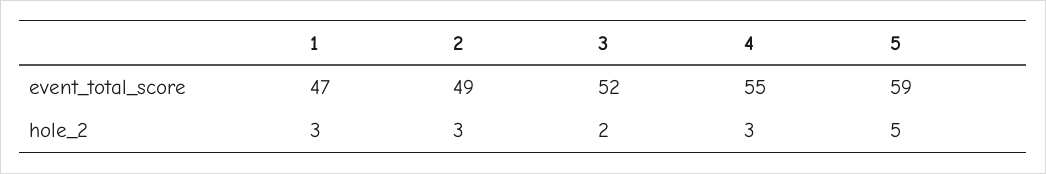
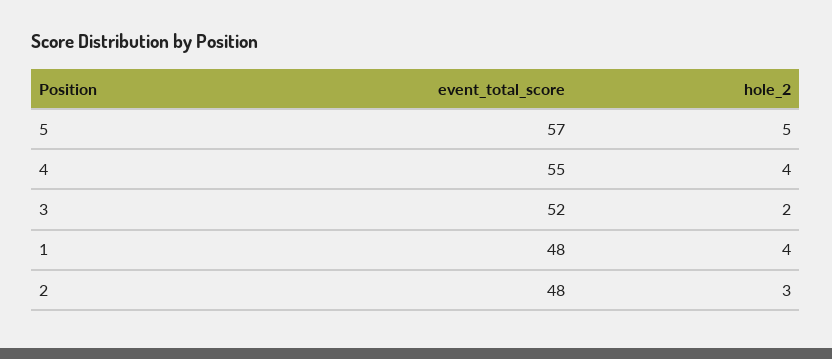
1, event_total_score: 47 -> 48
2, event_total_score: 49 -> 48
5, event_total_score: 59 -> 57
1, hole_2: 3 -> 4
4, hole_2: 3 -> 4

